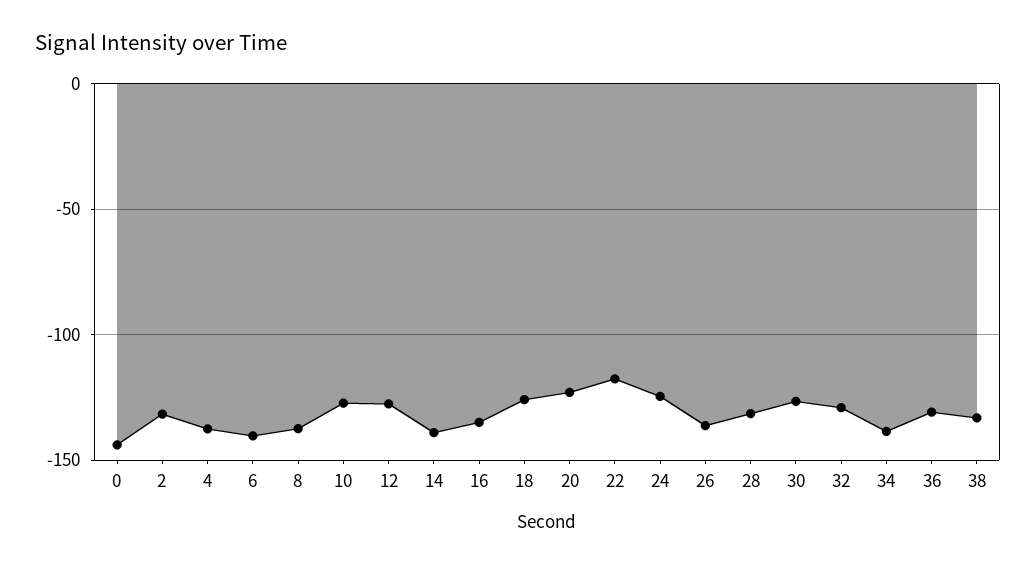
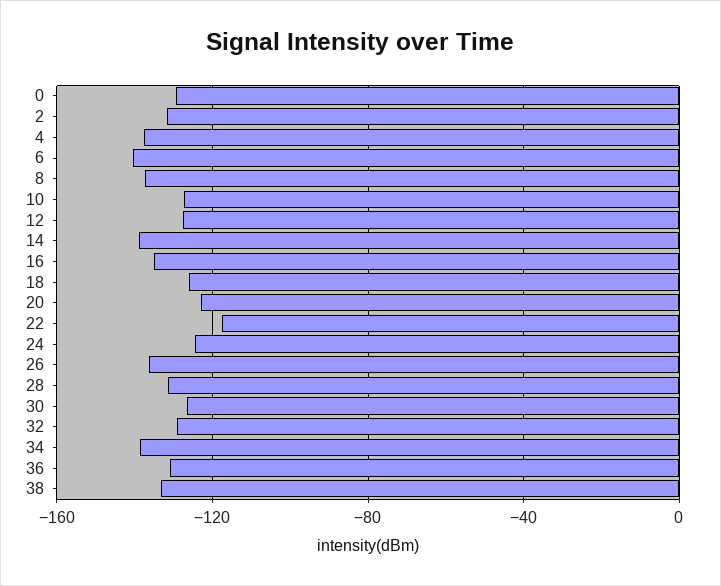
0: -145 -> -130

